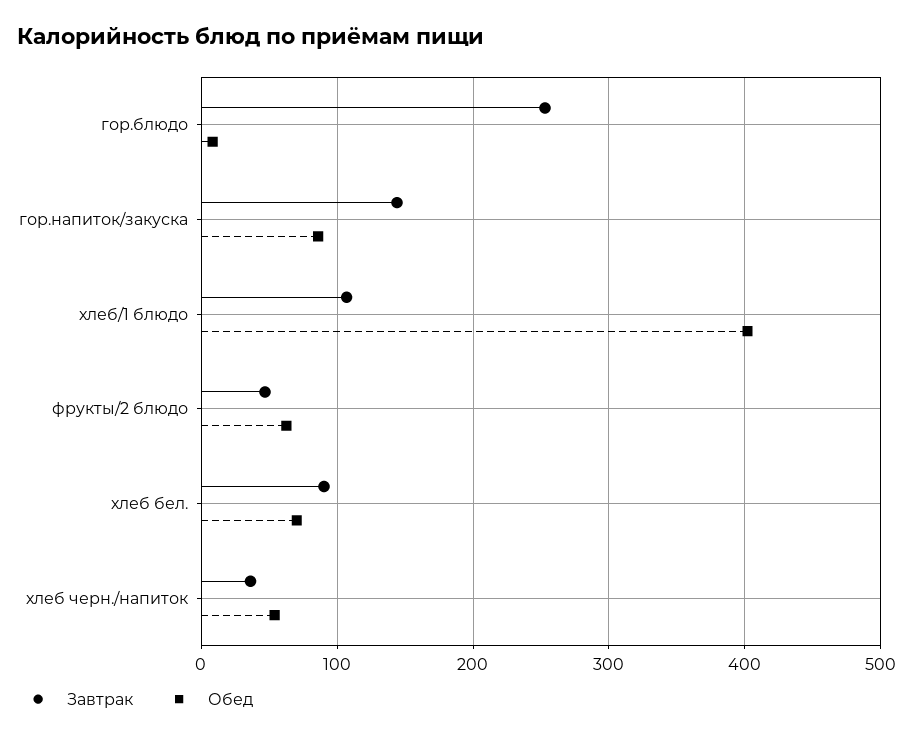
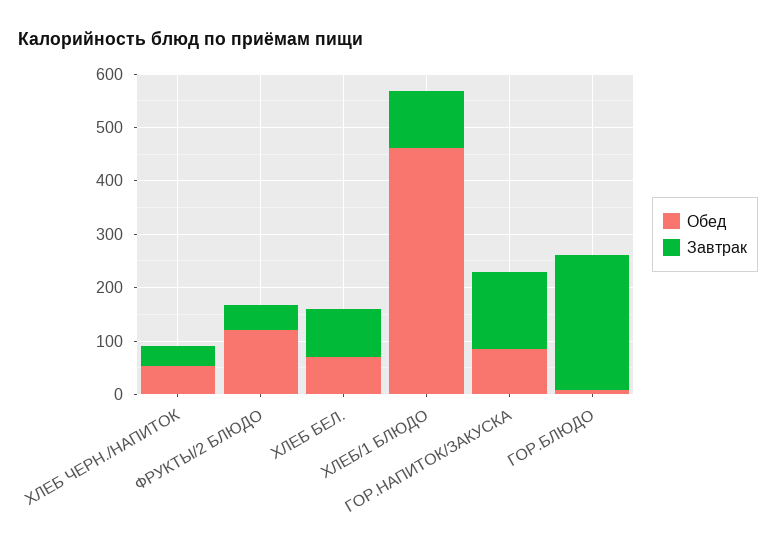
Обед, хлеб/1 блюдо: 400 -> 460
Обед, фрукты/2 блюдо: 60 -> 120

